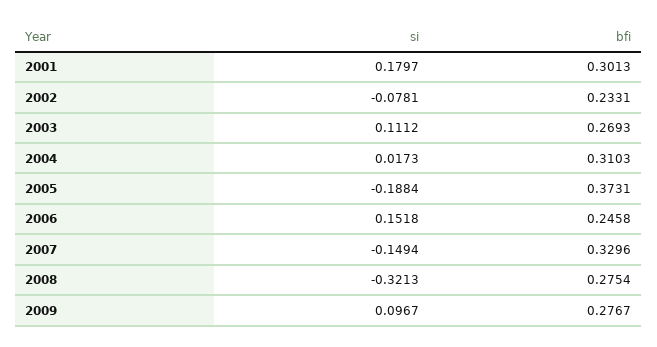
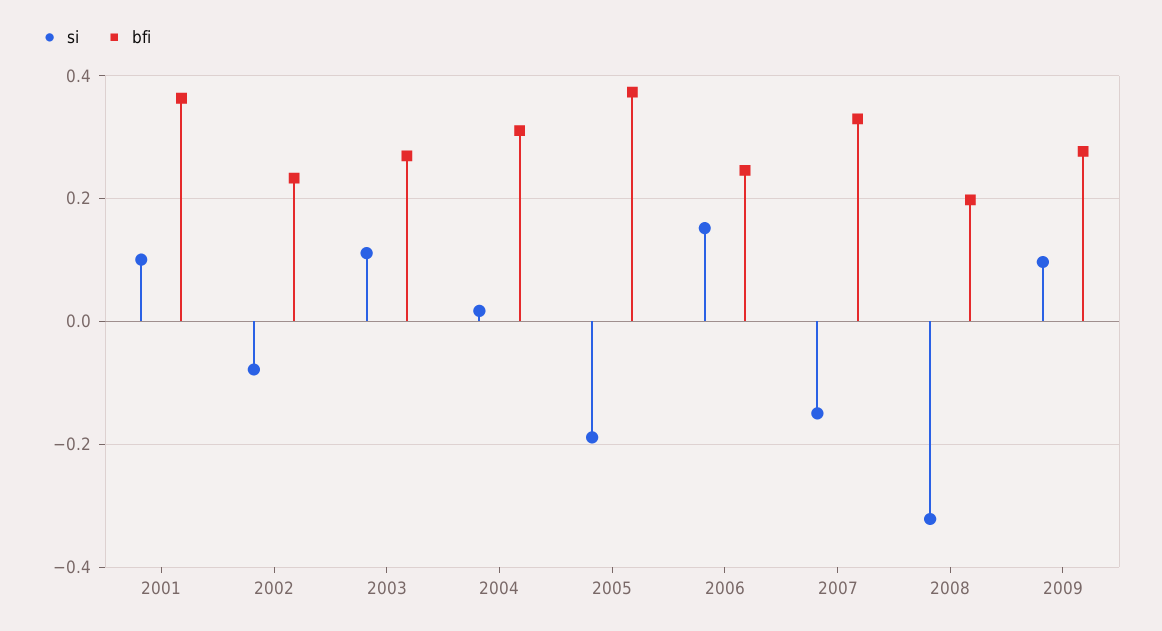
si, 2001: 0.1797 -> 0.1
bfi, 2001: 0.3013 -> 0.36
bfi, 2008: 0.2754 -> 0.2

